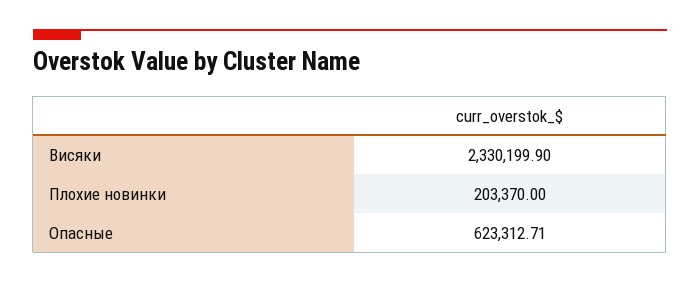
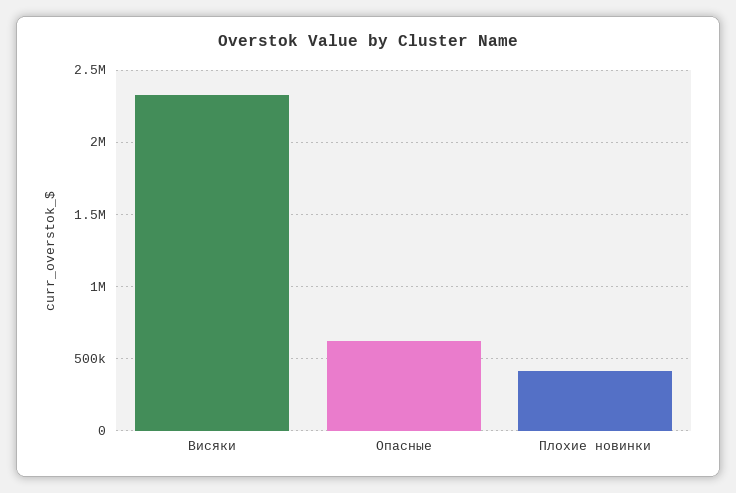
Плохие новинки: 203370 -> 400000

